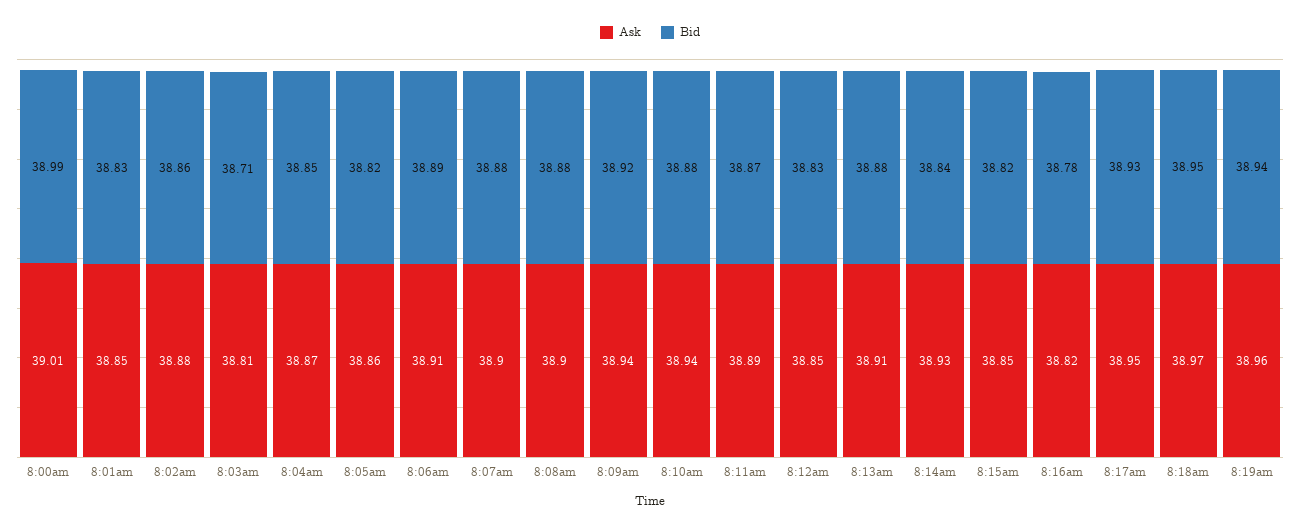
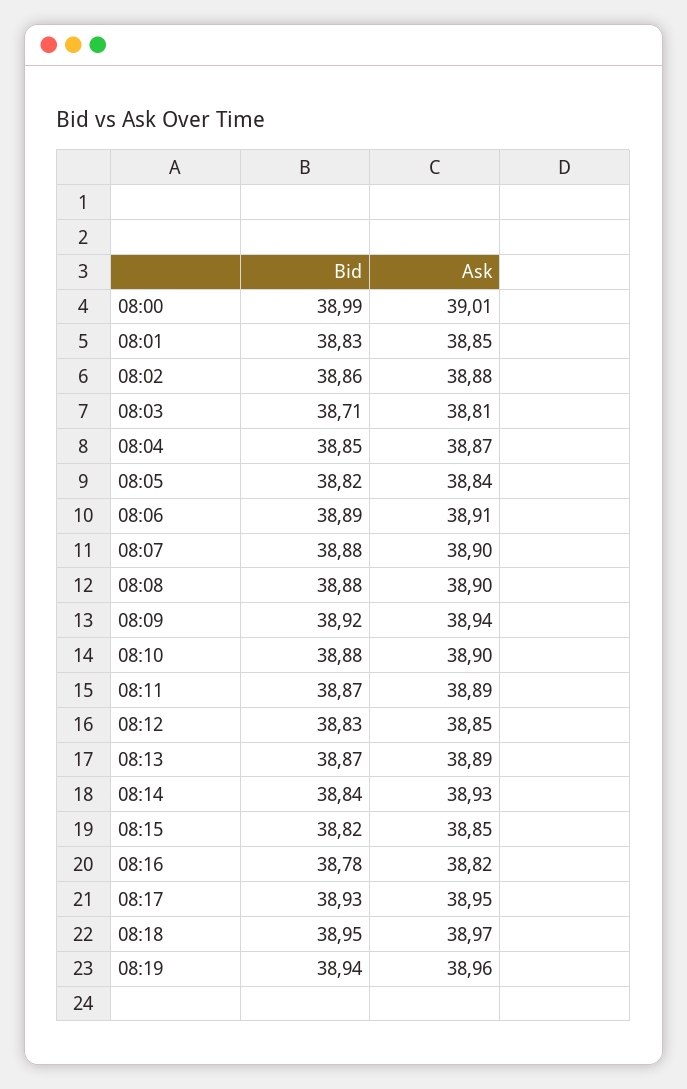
Ask, 8:05am: 38.86 -> 38.84
Ask, 8:10am: 38.94 -> 38.9
Ask, 8:13am: 38.91 -> 38.89
Bid, 8:13am: 38.88 -> 38.87

